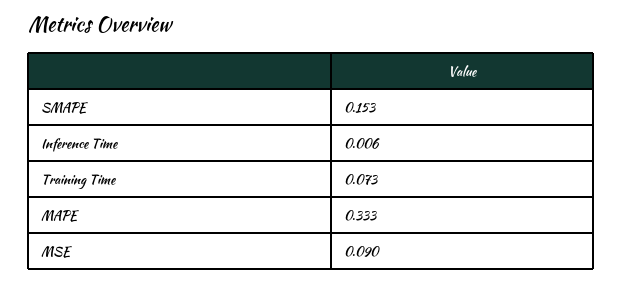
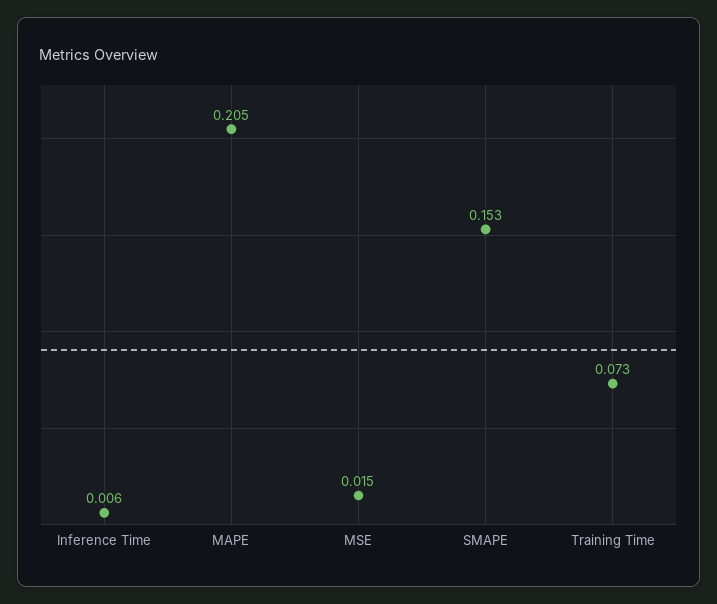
MAPE: 0.333 -> 0.205
MSE: 0.09 -> 0.015

